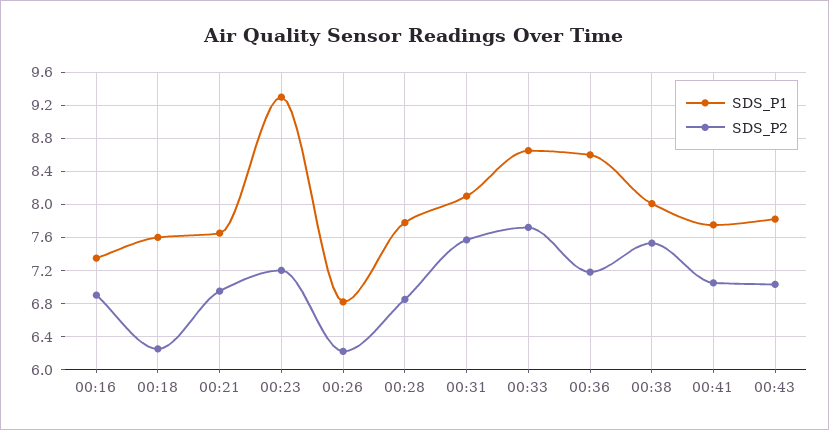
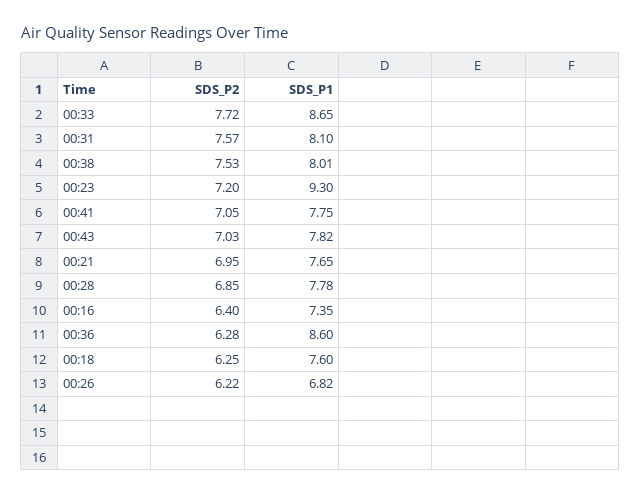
SDS_P2, 00:16: 6.9 -> 6.4
SDS_P2, 00:36: 7.2 -> 6.28

